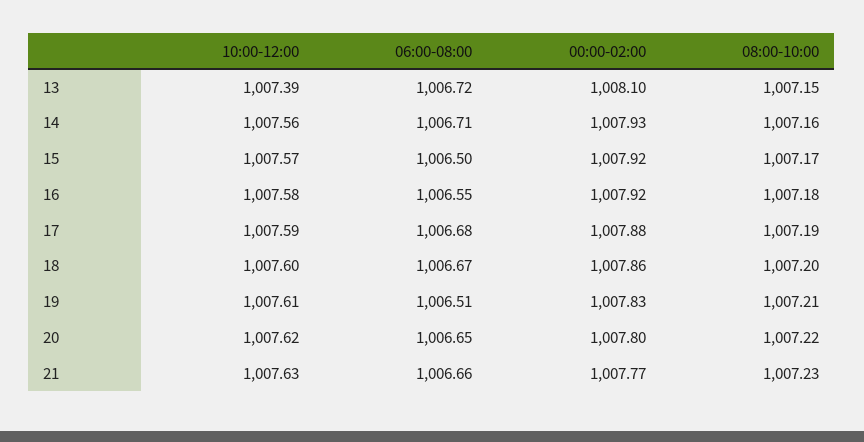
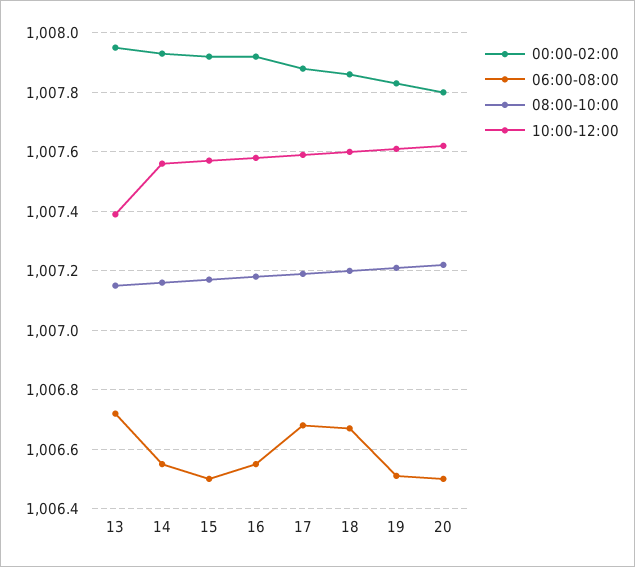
00:00-02:00, 13: 1008.1 -> 1007.95
06:00-08:00, 14: 1006.71 -> 1006.55
06:00-08:00, 20: 1006.65 -> 1006.5
10:00-12:00, 21: 1007.63 -> none
06:00-08:00, 21: 1006.66 -> none
00:00-02:00, 21: 1007.77 -> none
08:00-10:00, 21: 1007.23 -> none

